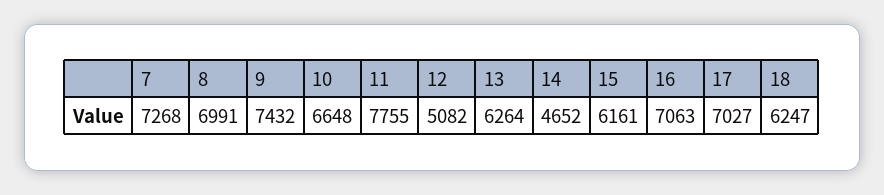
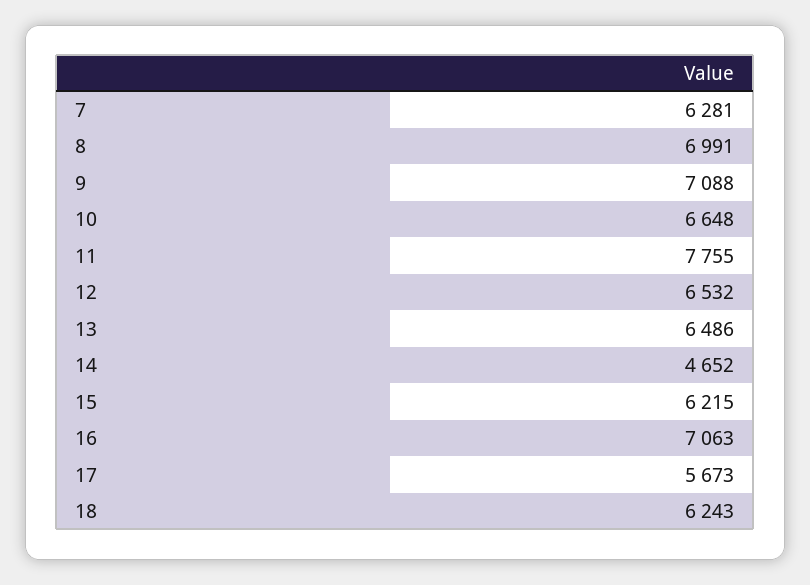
7: 7268 -> 6281
9: 7432 -> 7088
12: 5082 -> 6532
13: 6264 -> 6486
15: 6161 -> 6215
17: 7027 -> 5673
18: 6247 -> 6243

